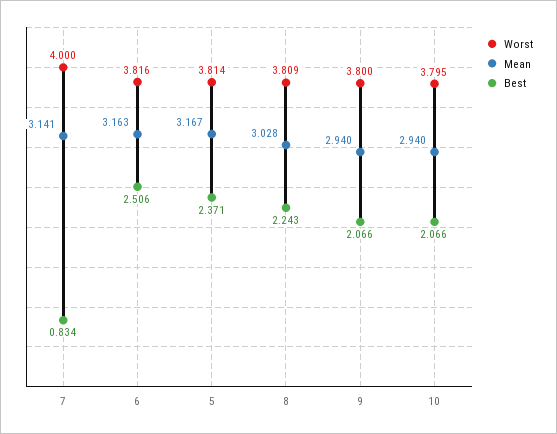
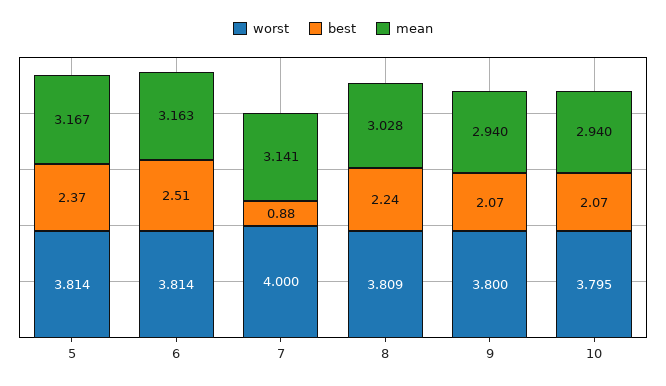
Best, 7: 0.834 -> 0.88
Worst, 6: 3.816 -> 3.814

